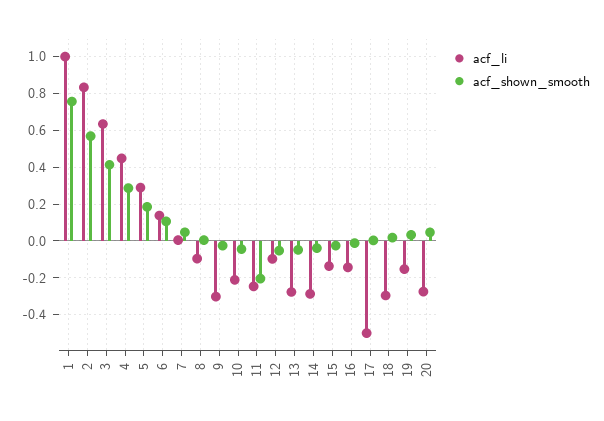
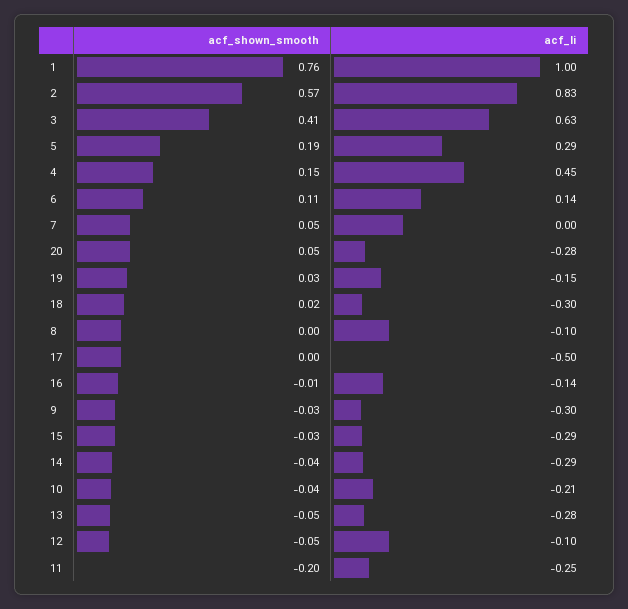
acf_shown_smooth, 4: 0.3 -> 0.15
acf_li, 15: -0.15 -> -0.29

